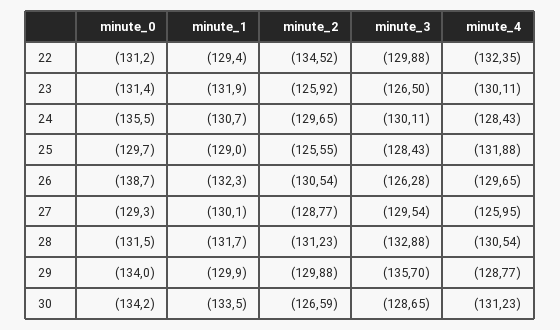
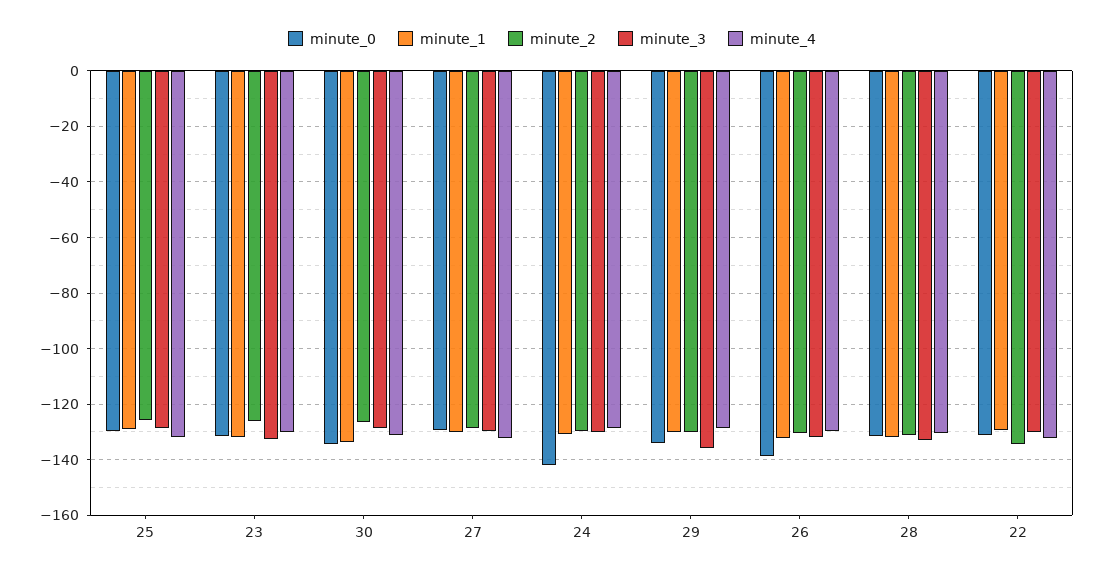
minute_3, 23: -126.5 -> -132.5
minute_0, 24: -135.5 -> -142.5
minute_3, 26: -126.28 -> -132.5
minute_4, 27: -125.95 -> -132.5

